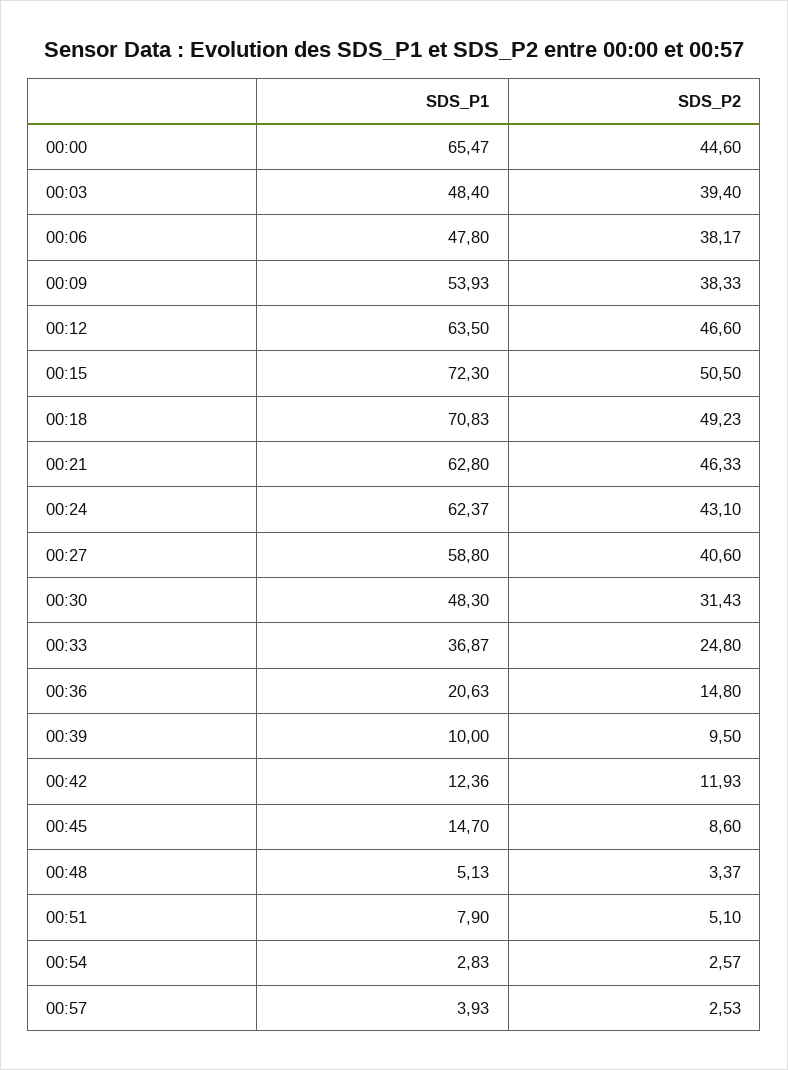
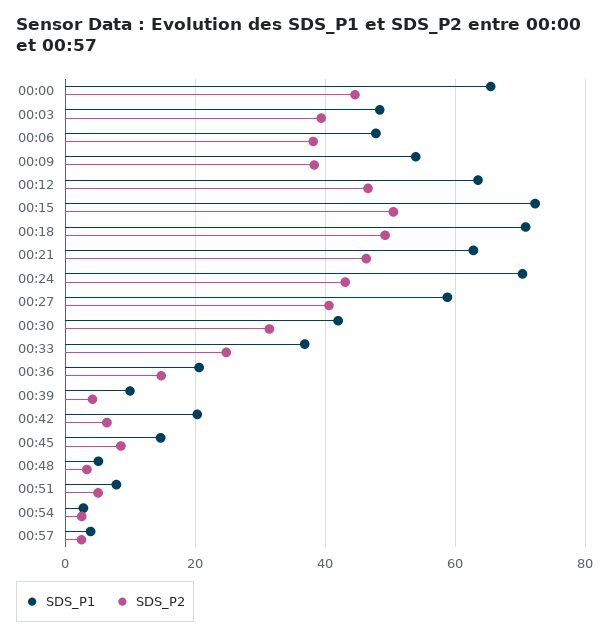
SDS_P1, 00:24: 62.37 -> 70
SDS_P1, 00:30: 48.3 -> 42
SDS_P2, 00:39: 9.5 -> 4
SDS_P1, 00:42: 12.36 -> 20
SDS_P2, 00:42: 11.93 -> 6

